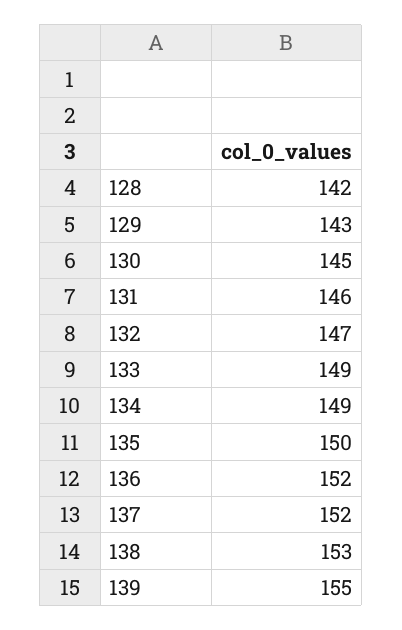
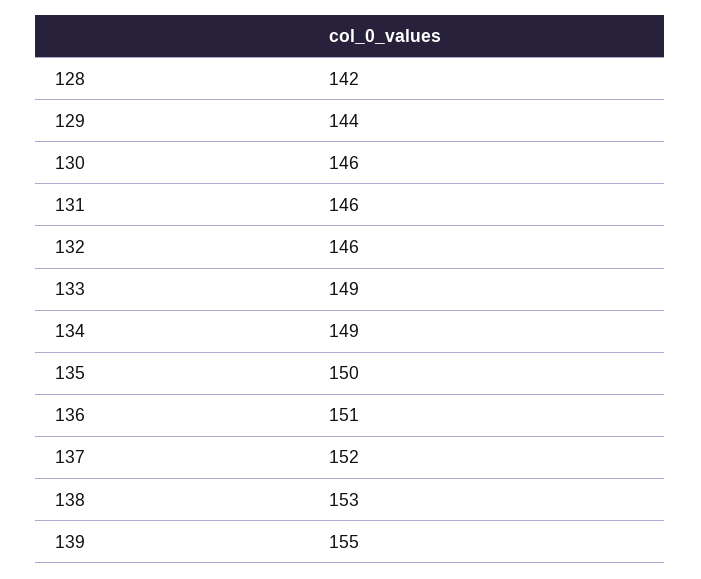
129: 143 -> 144
130: 145 -> 146
132: 147 -> 146
136: 152 -> 151

